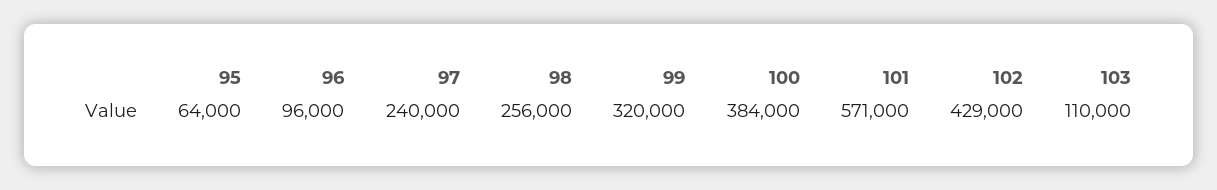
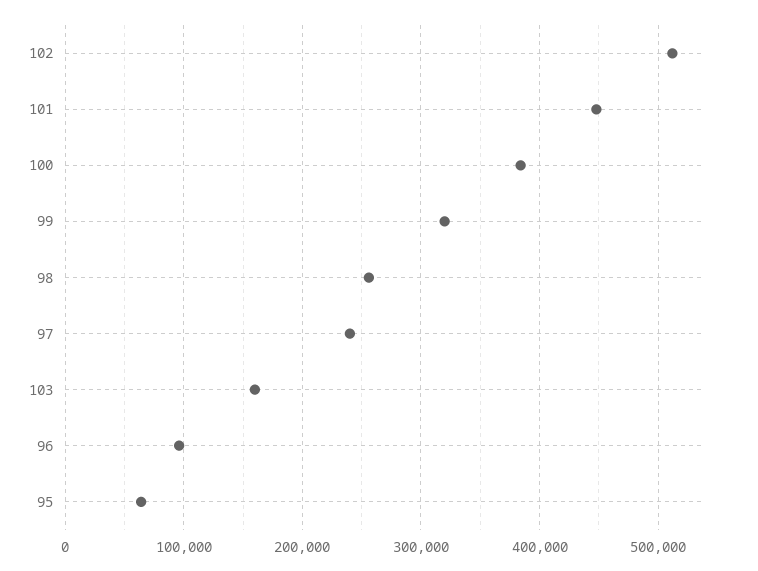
101: 571000 -> 450000
102: 429000 -> 510000
103: 110000 -> 160000

